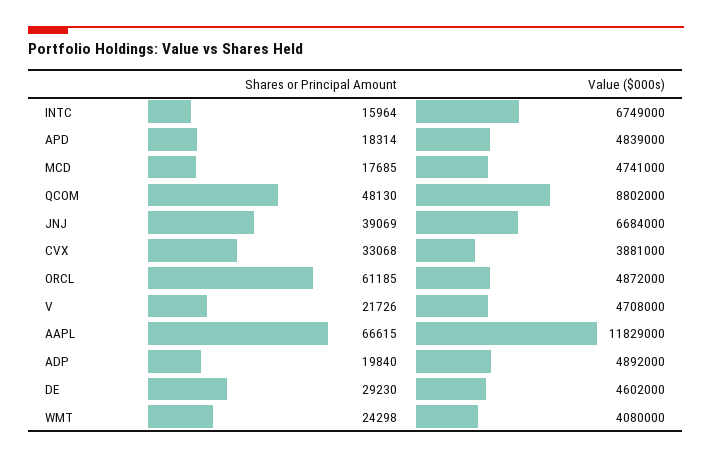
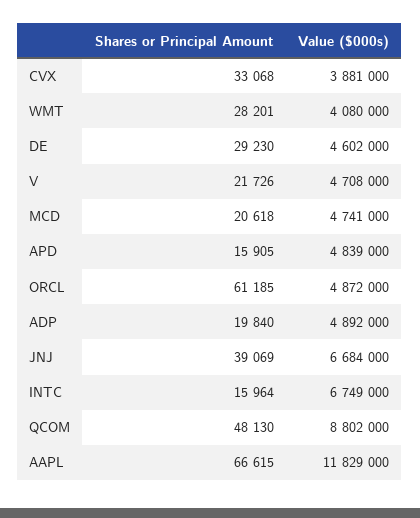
Shares or Principal Amount, APD: 18314 -> 15905
Shares or Principal Amount, MCD: 17685 -> 20618
Shares or Principal Amount, WMT: 24298 -> 28201

